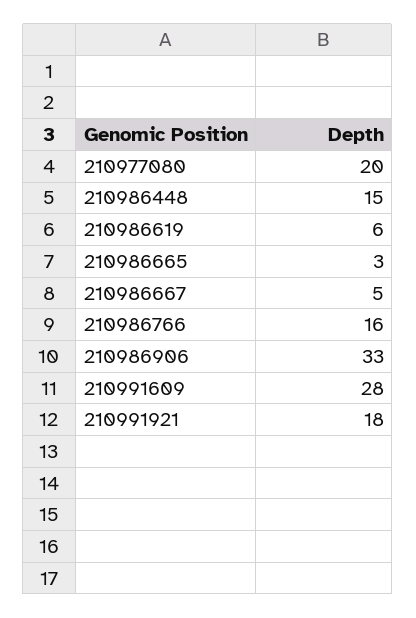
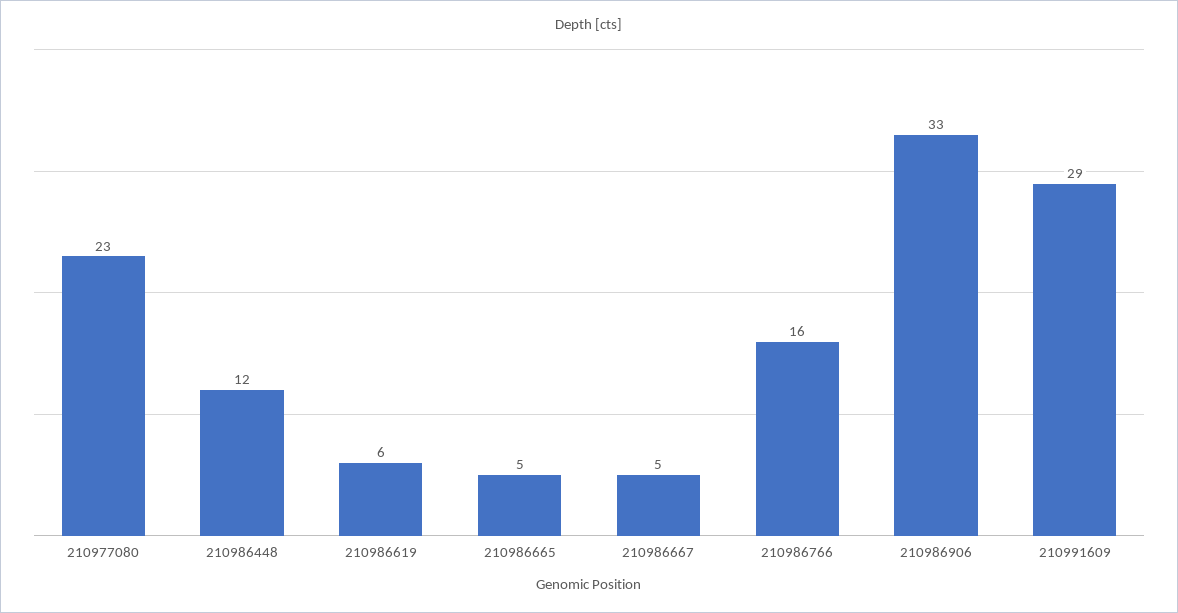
210977080: 20 -> 23
210986448: 15 -> 12
210986665: 3 -> 5
210991609: 28 -> 29
210991921: 18 -> none

